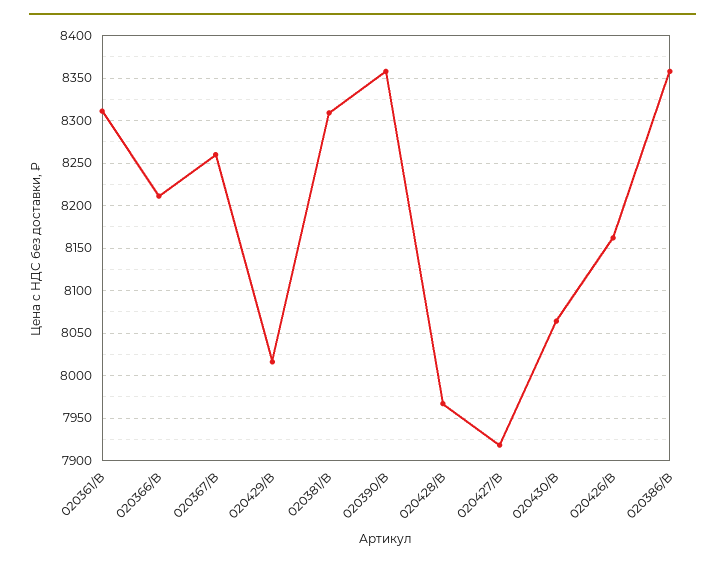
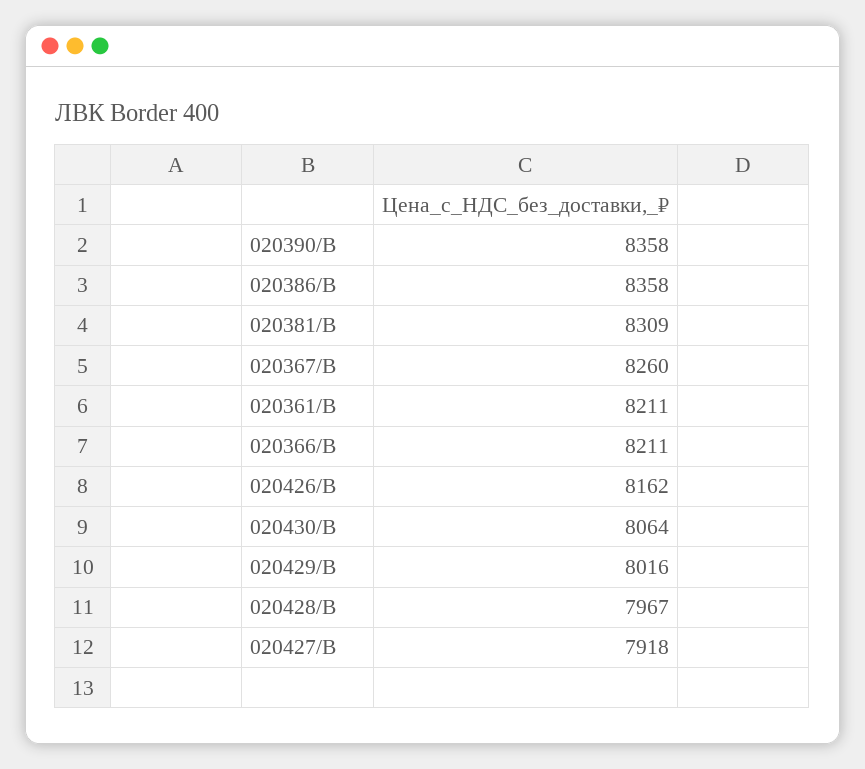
020361/B: 8310 -> 8211

